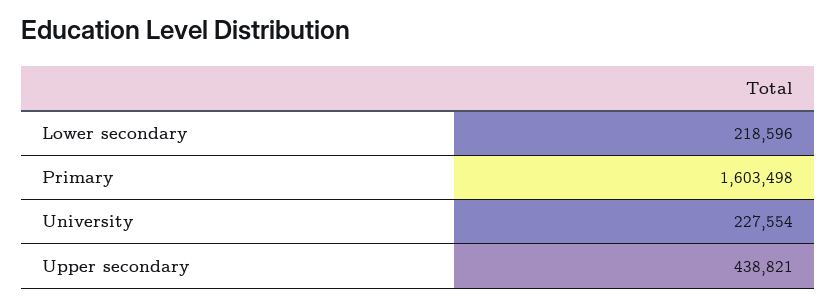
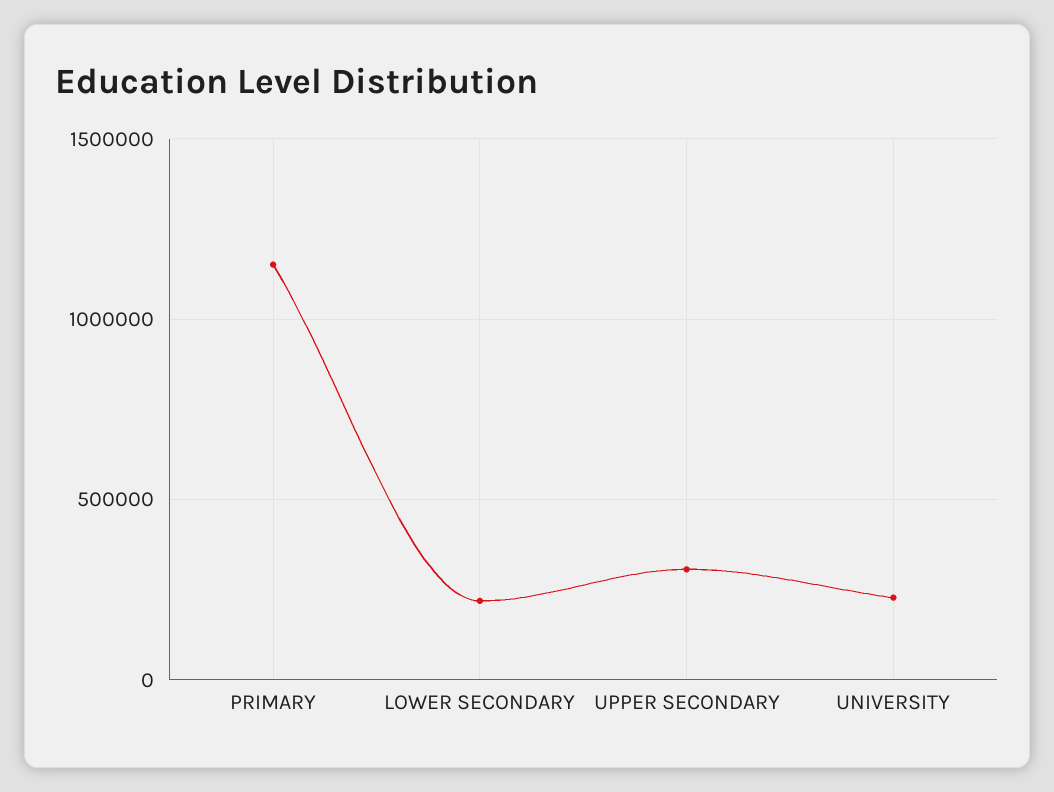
Primary: 1603498 -> 1150000
Upper secondary: 438821 -> 300000

